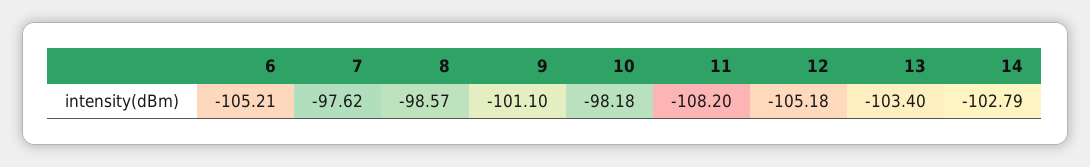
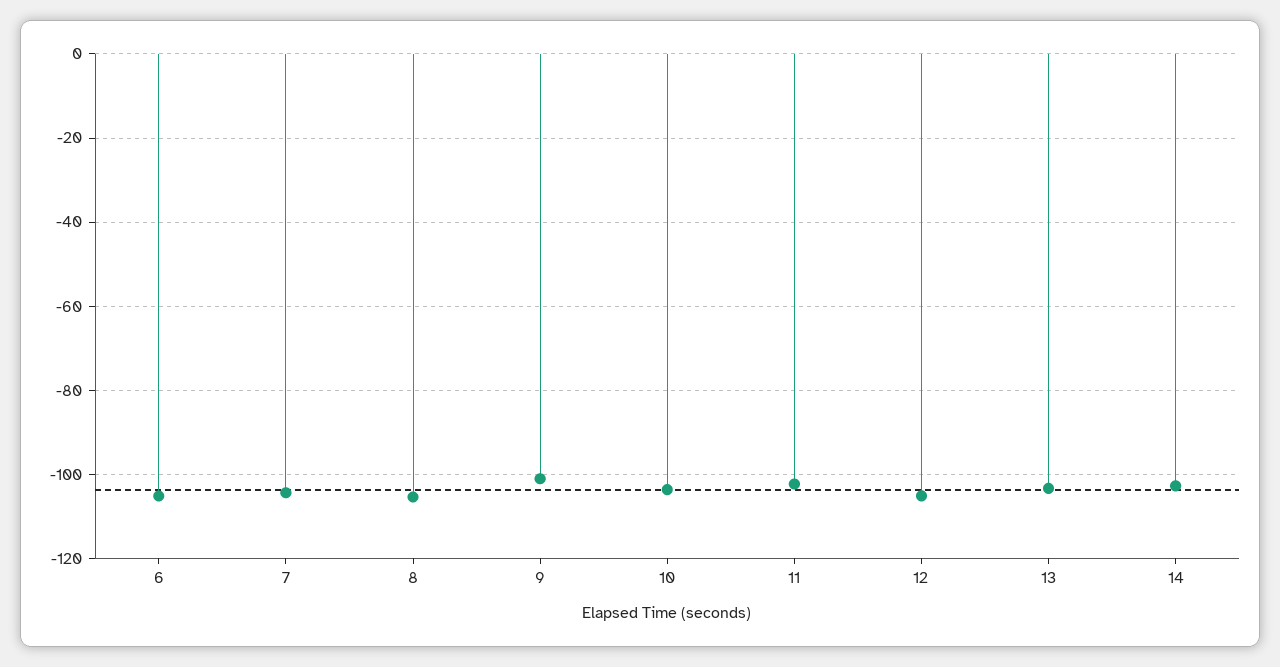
7: -97.62 -> -104
8: -98.57 -> -106
10: -98.18 -> -104
11: -108.2 -> -102

